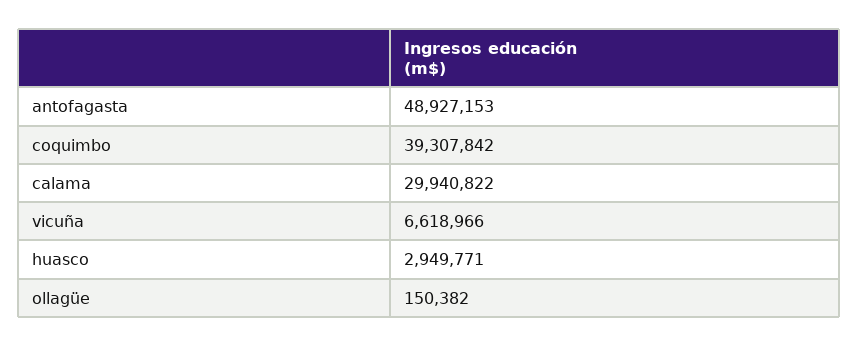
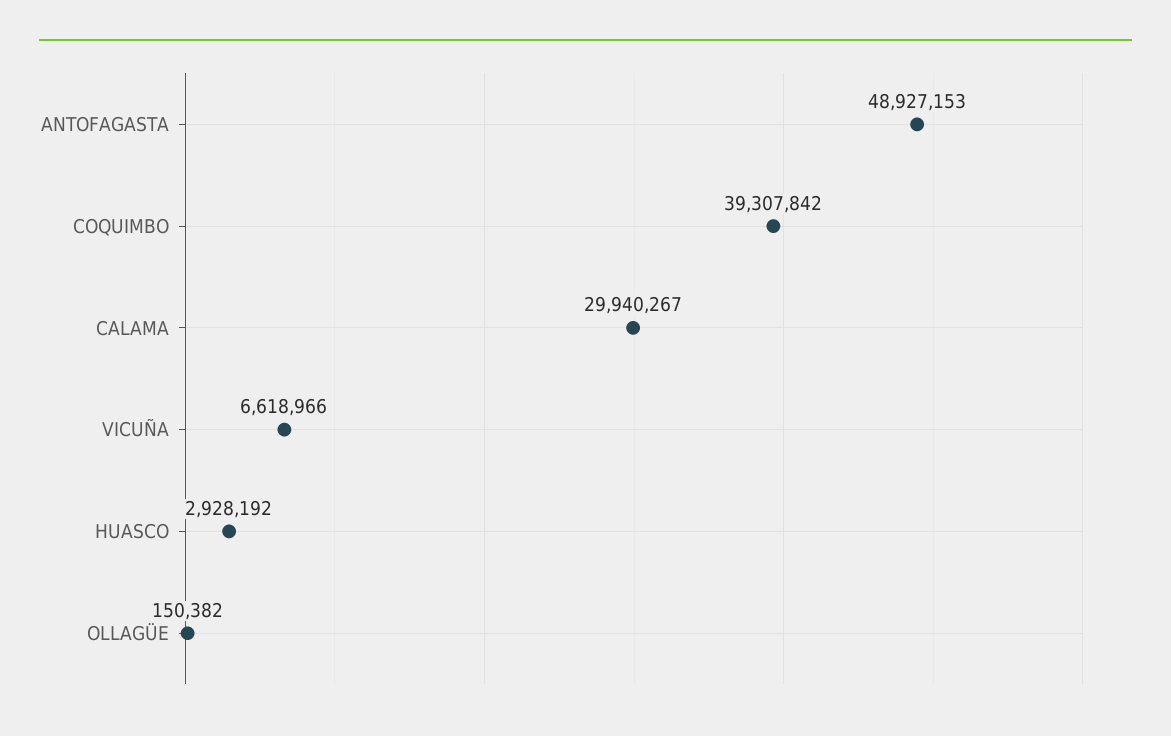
calama: 29940822 -> 29940267
huasco: 2949771 -> 2928192

